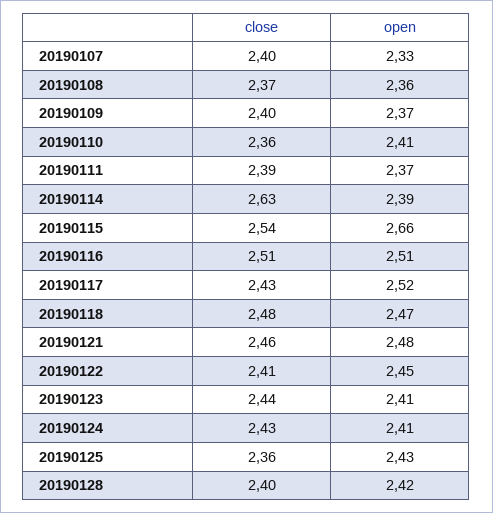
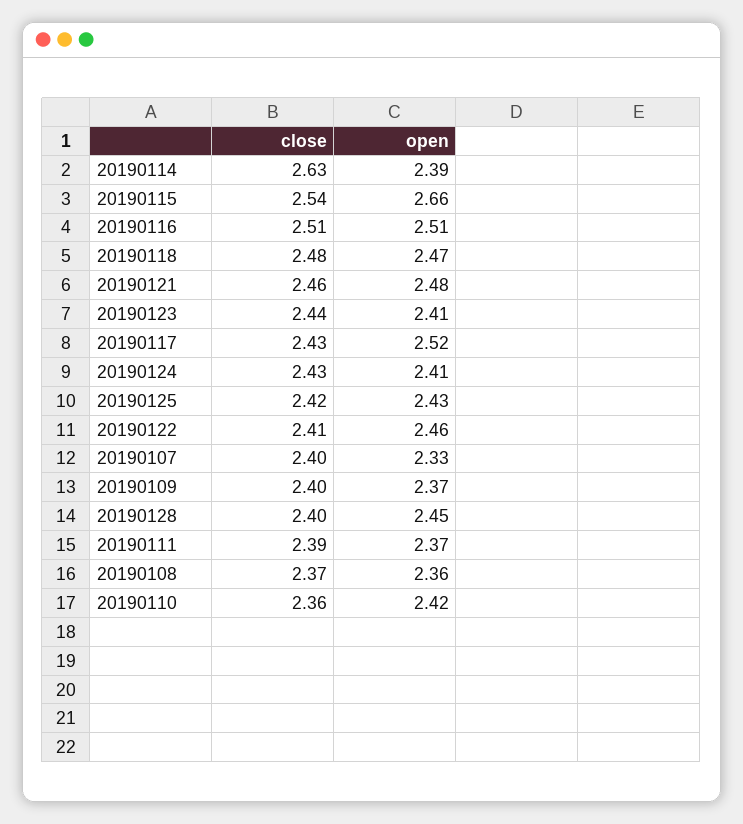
open, 20190110: 2.41 -> 2.42
open, 20190122: 2.45 -> 2.46
close, 20190125: 2.36 -> 2.42
open, 20190128: 2.42 -> 2.45

